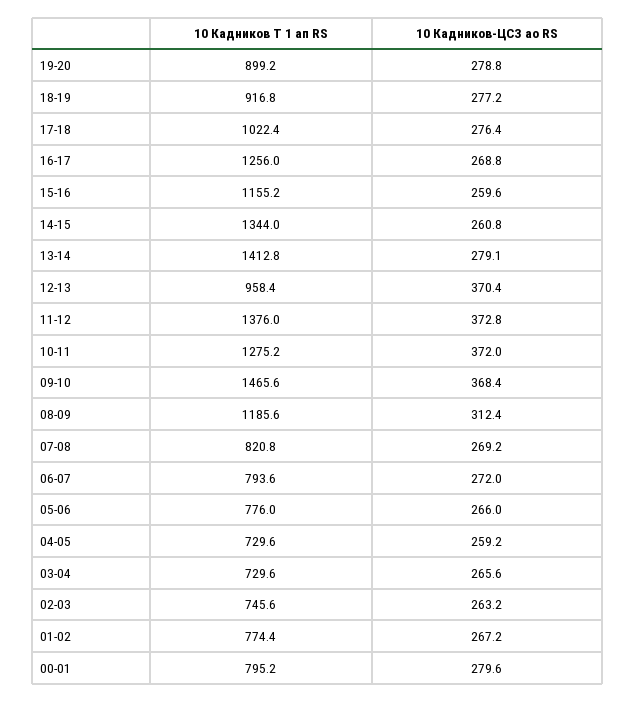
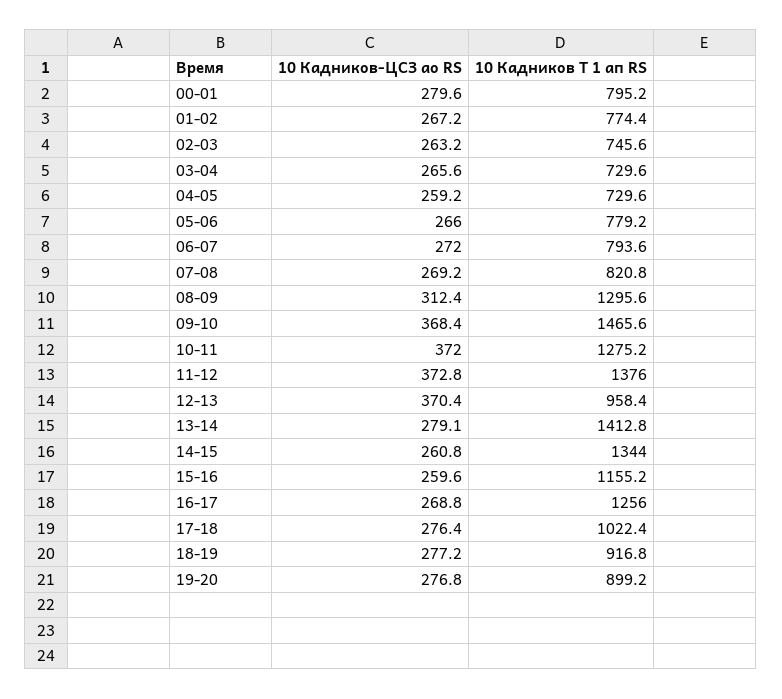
10 Кадников-ЦСЗ ао RS, 19-20: 278.8 -> 276.8
10 Кадников Т 1 ап RS, 08-09: 1185.6 -> 1295.6
10 Кадников Т 1 ап RS, 05-06: 776 -> 779.2

